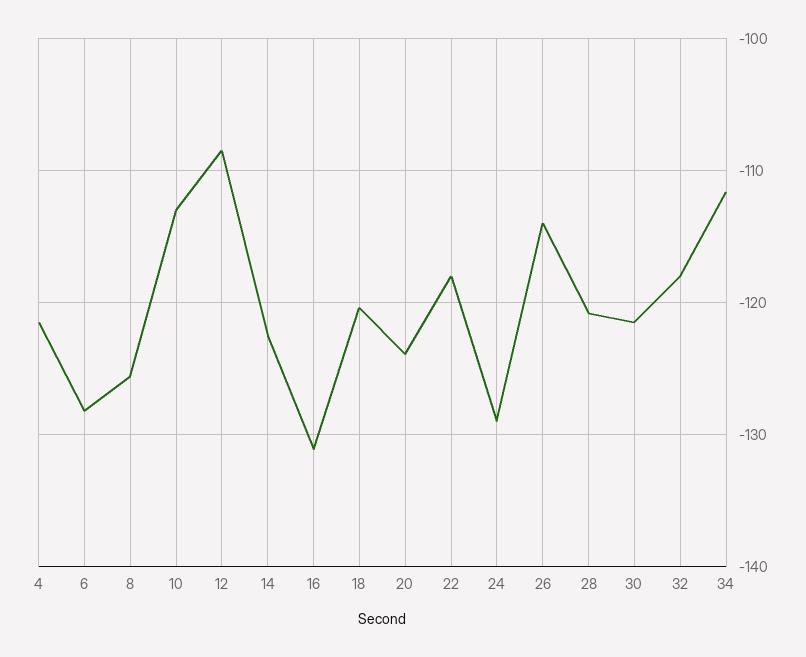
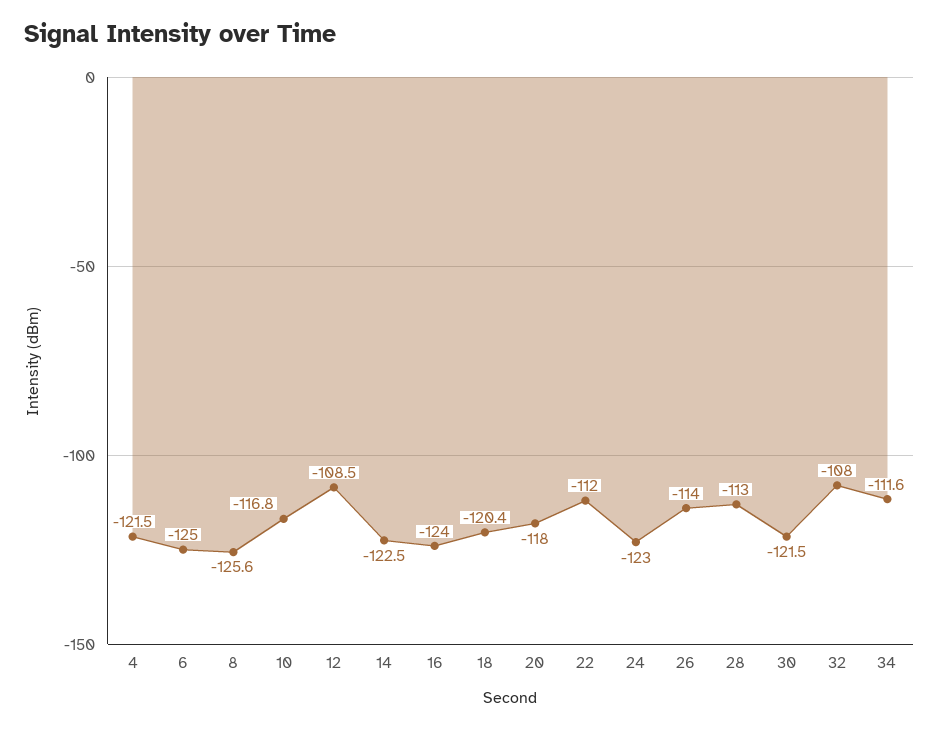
6: -128 -> -125
10: -113 -> -116.8
16: -131 -> -124
20: -124 -> -118
22: -118 -> -112
24: -129 -> -123
28: -121 -> -113
32: -118 -> -108

